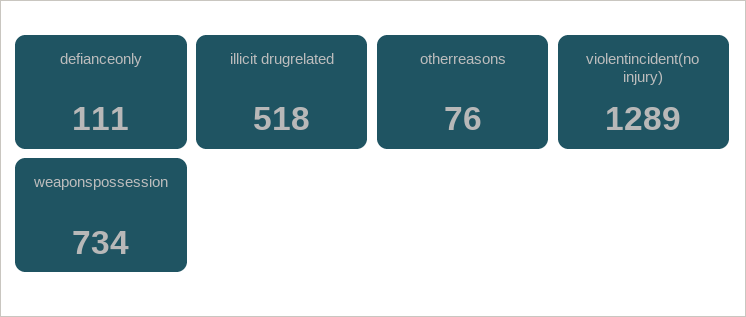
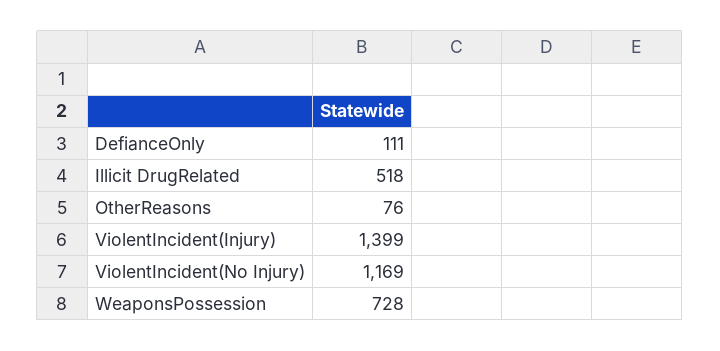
violentincident(no injury): 1289 -> 1169
weaponspossession: 734 -> 728
ViolentIncident(Injury): none -> 1399

